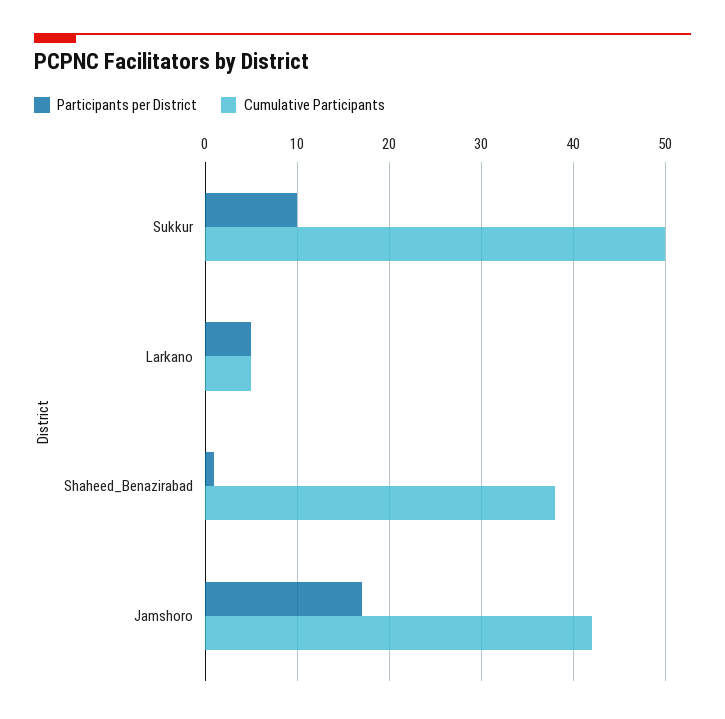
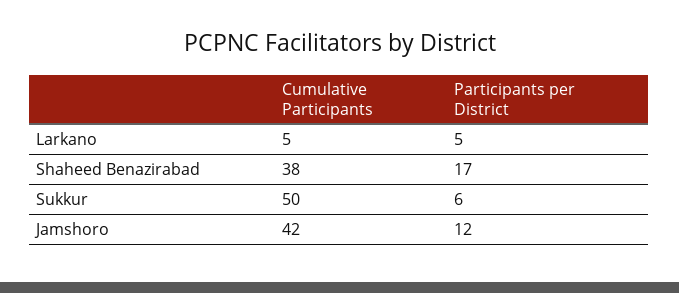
Participants per District, Sukkur: 10 -> 6
Participants per District, Shaheed_Benazirabad: 1 -> 17
Participants per District, Jamshoro: 17 -> 12

